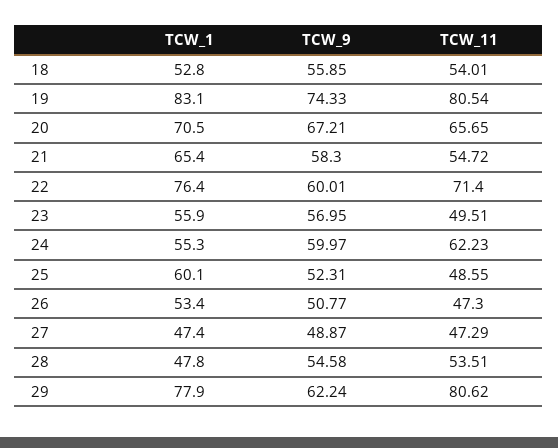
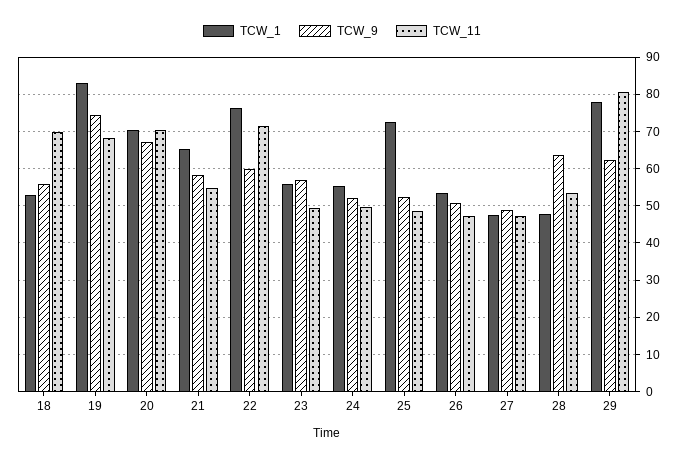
TCW_11, 18: 54.01 -> 70
TCW_11, 19: 80.54 -> 68
TCW_11, 20: 65.65 -> 70
TCW_9, 24: 59.97 -> 52
TCW_11, 24: 62.23 -> 50
TCW_1, 25: 60.1 -> 72
TCW_9, 28: 54.58 -> 64

